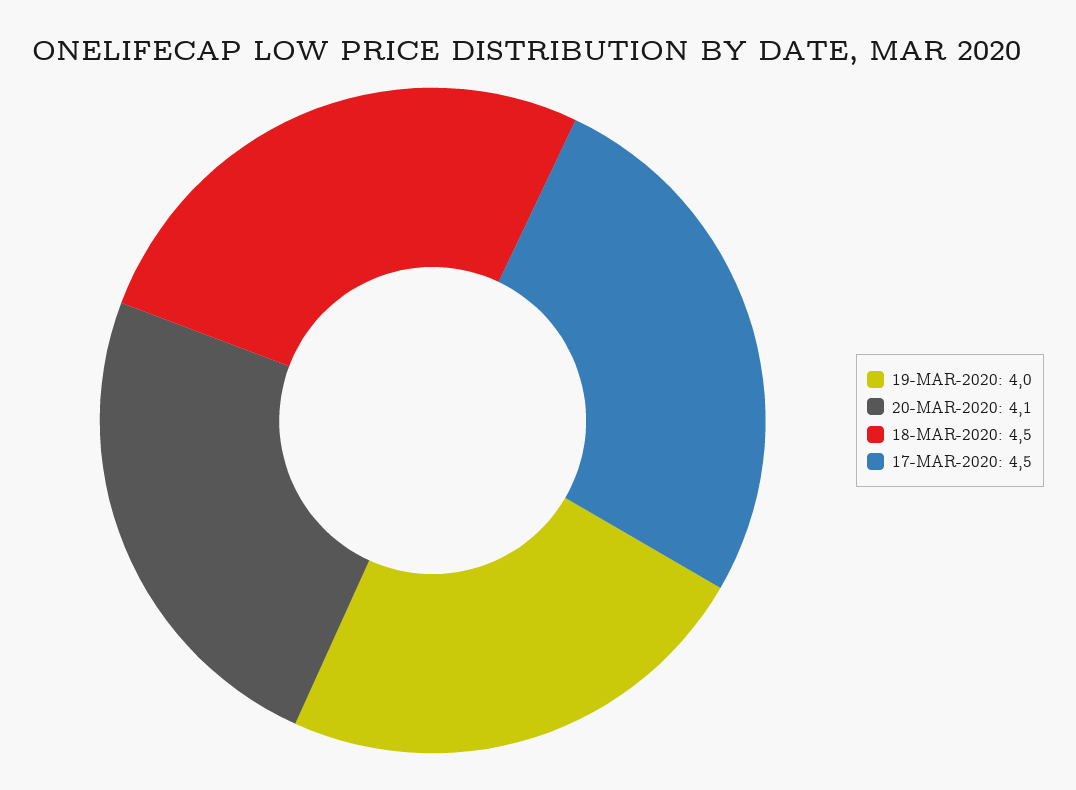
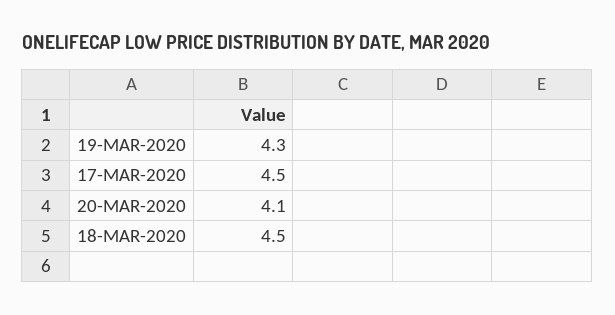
19-MAR-2020: 4 -> 4.3

